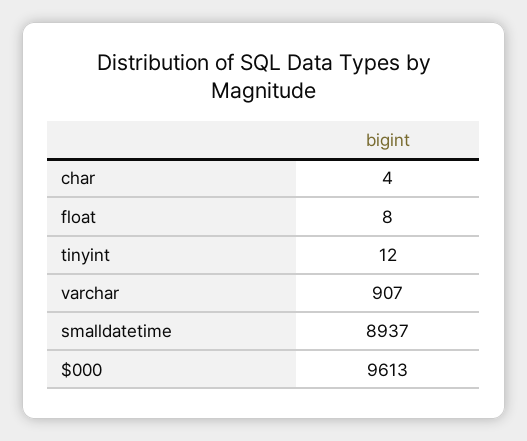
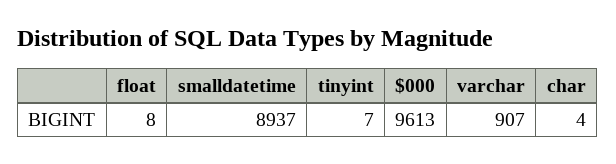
tinyint: 12 -> 7

